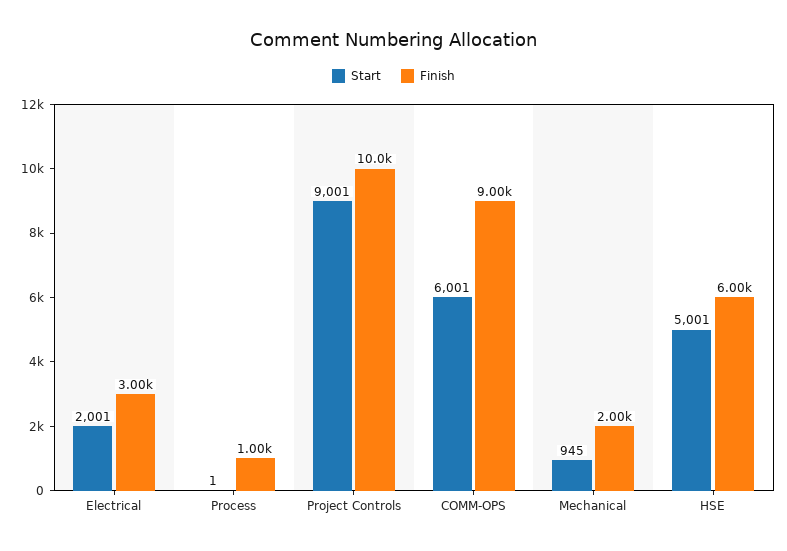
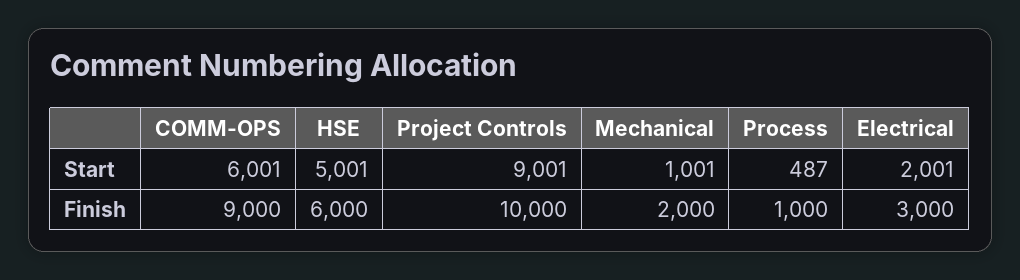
Start, Process: 1 -> 487
Start, Mechanical: 945 -> 1001

